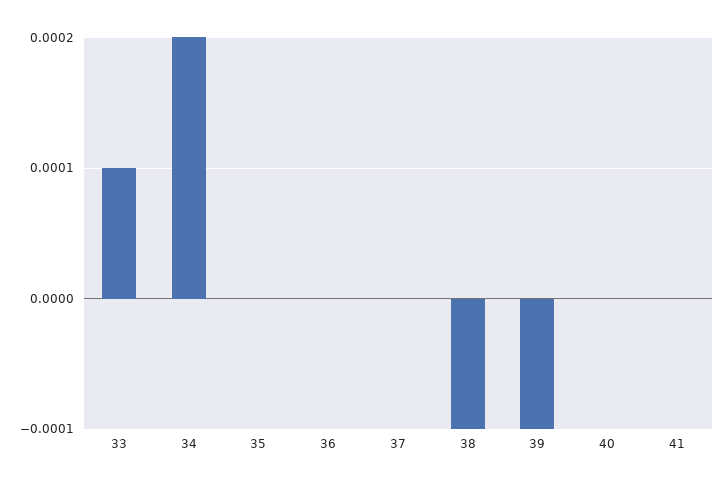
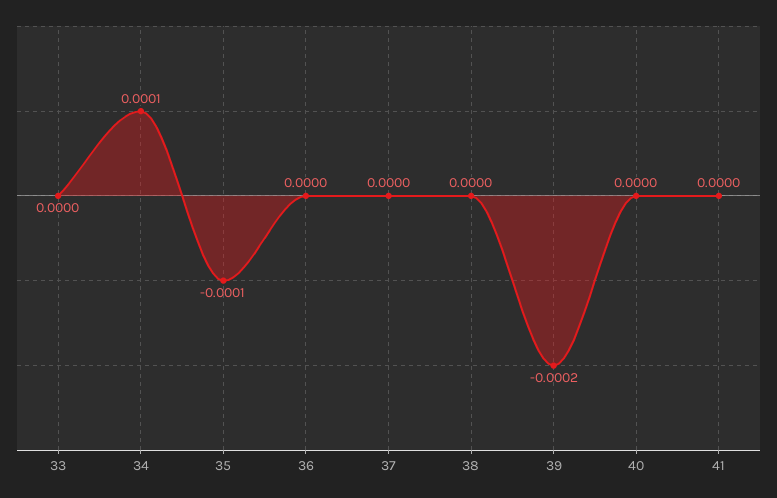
33: 0.0001 -> 0
34: 0.0002 -> 0.0001
35: 0 -> -0.0001
38: -0.0001 -> 0
39: -0.0001 -> -0.0002

